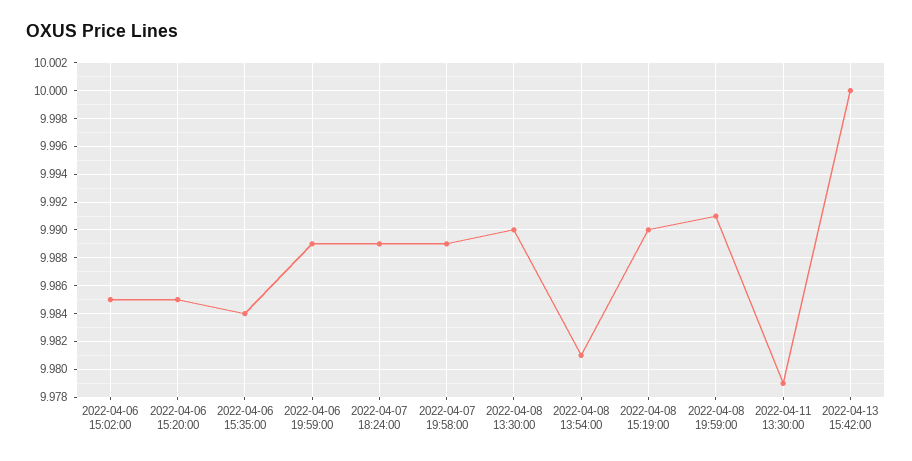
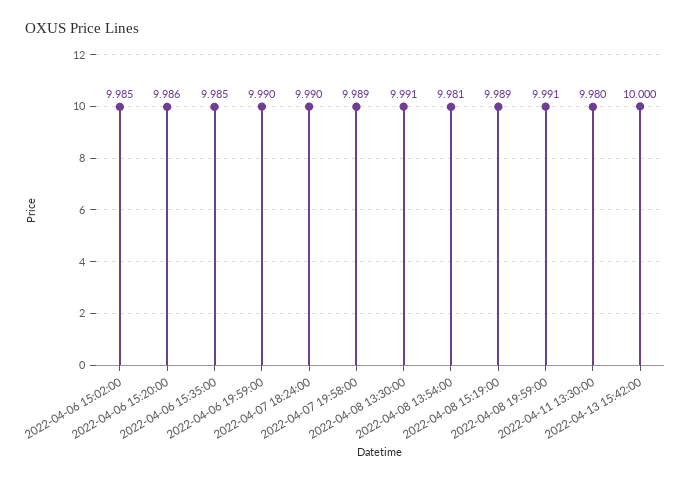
2022-04-06 15:20:00: 9.985 -> 9.986
2022-04-06 15:35:00: 9.984 -> 9.985
2022-04-06 19:59:00: 9.989 -> 9.99
2022-04-07 18:24:00: 9.989 -> 9.99
2022-04-08 13:30:00: 9.99 -> 9.991
2022-04-08 15:19:00: 9.99 -> 9.989
2022-04-11 13:30:00: 9.979 -> 9.98

